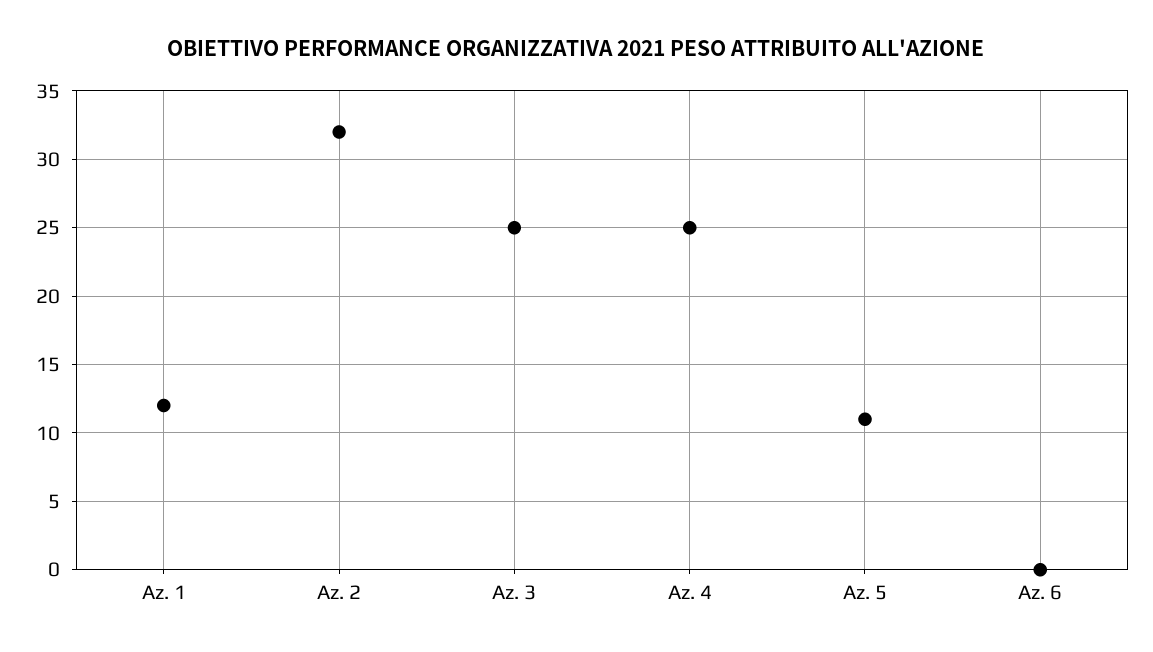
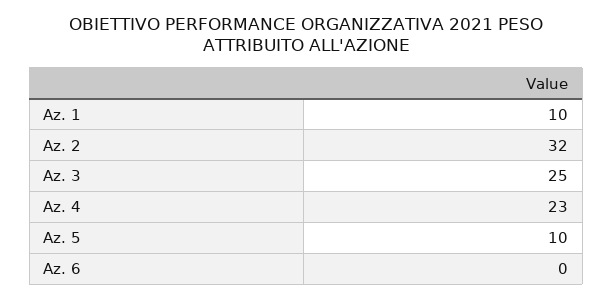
Az. 1: 12 -> 10
Az. 4: 25 -> 23
Az. 5: 11 -> 10

